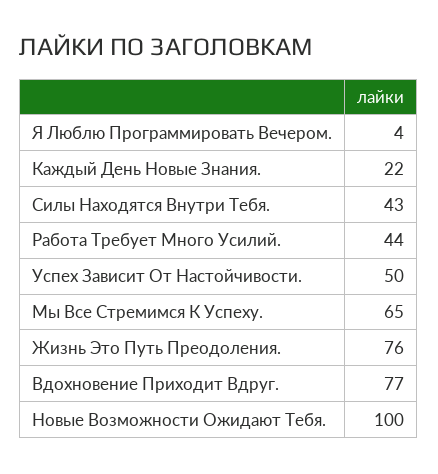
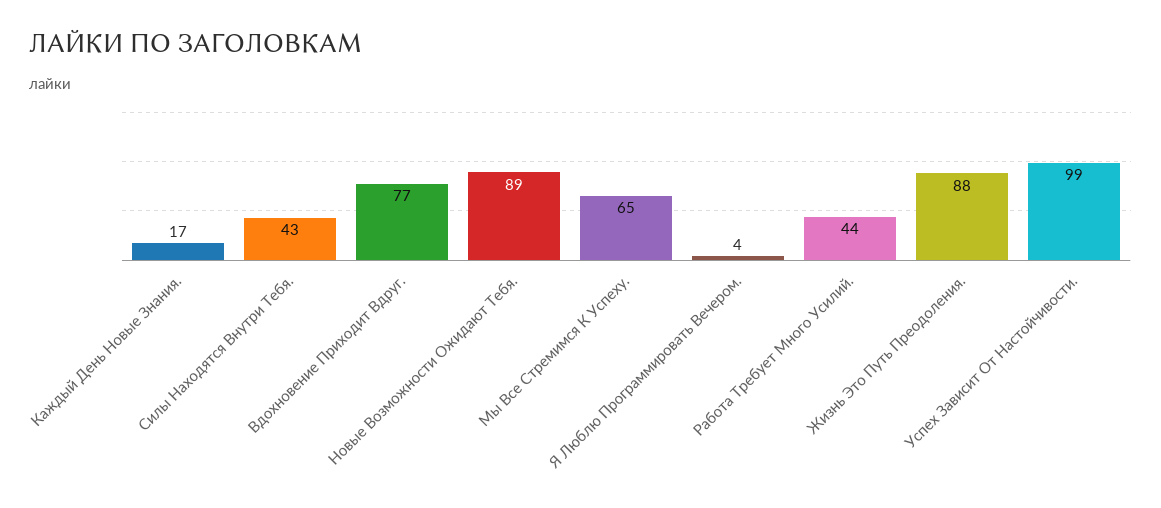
Каждый День Новые Знания.: 22 -> 17
Успех Зависит От Настойчивости.: 50 -> 99
Жизнь Это Путь Преодоления.: 76 -> 88
Новые Возможности Ожидают Тебя.: 100 -> 89

